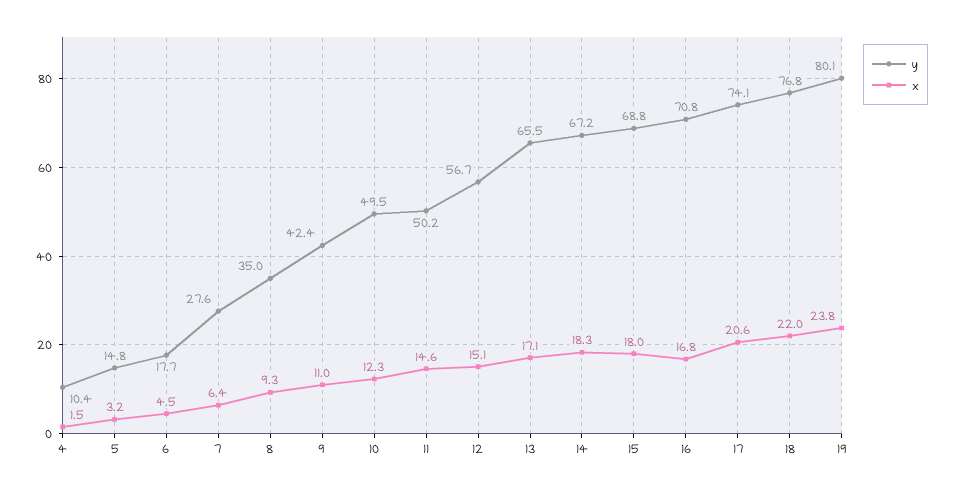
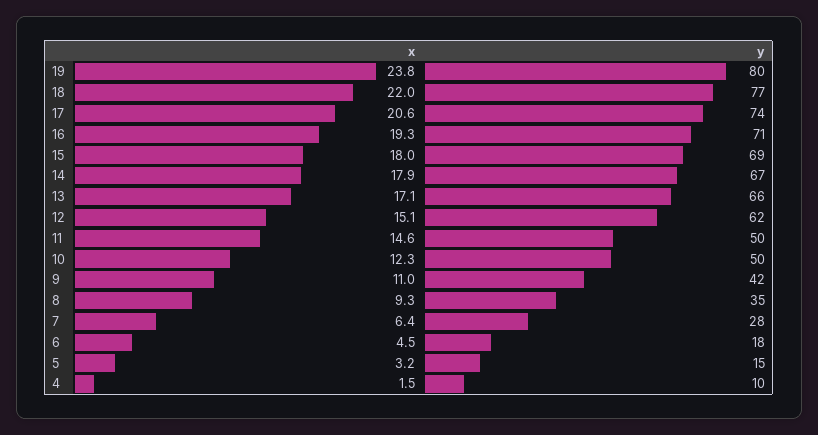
y, 12: 56.7 -> 62
x, 14: 18.3 -> 17.9
x, 16: 16.8 -> 19.3

